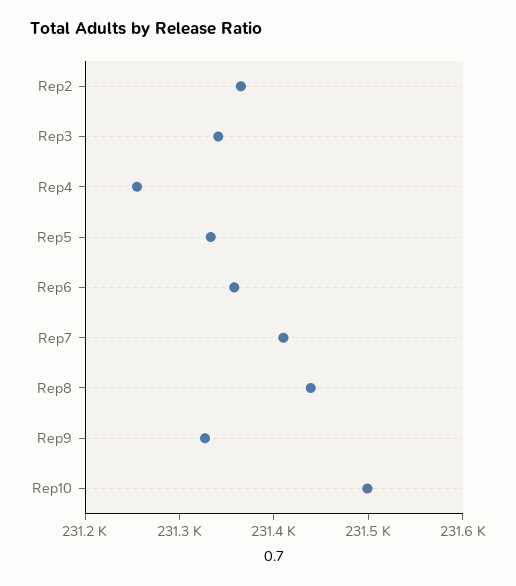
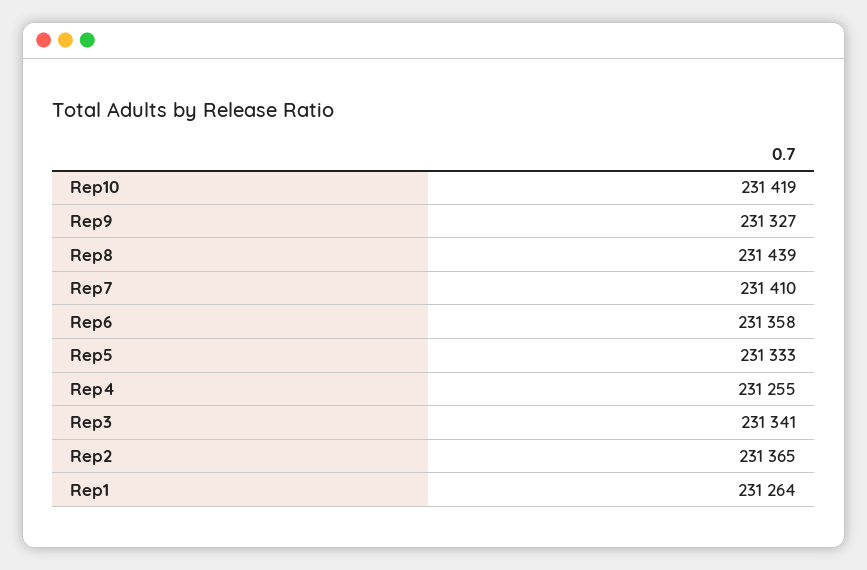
Rep10: 231500 -> 231419
Rep1: none -> 231264

